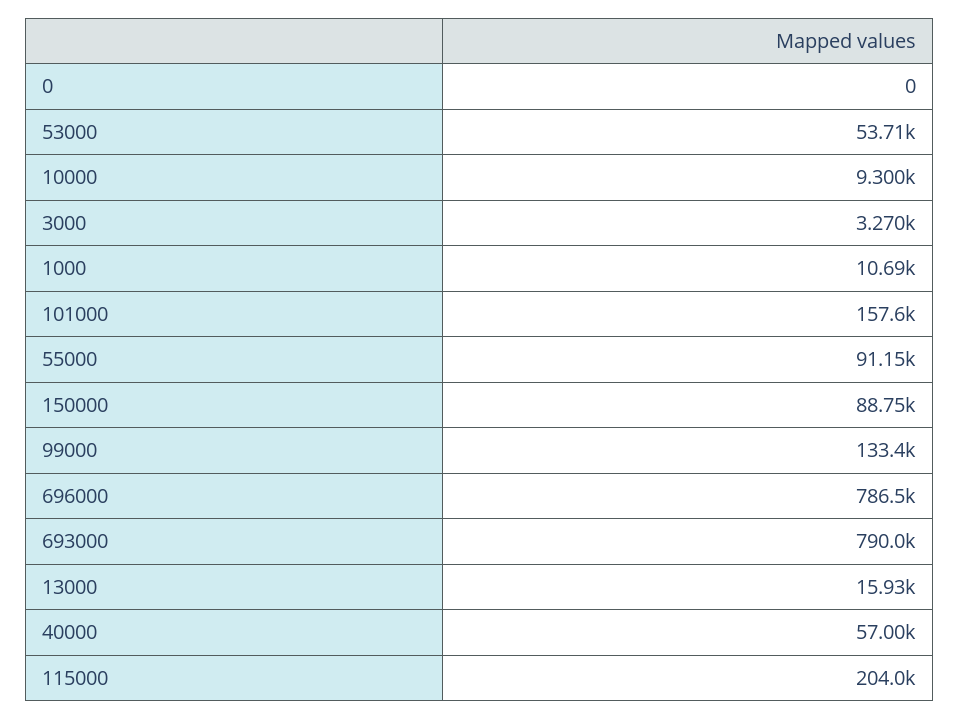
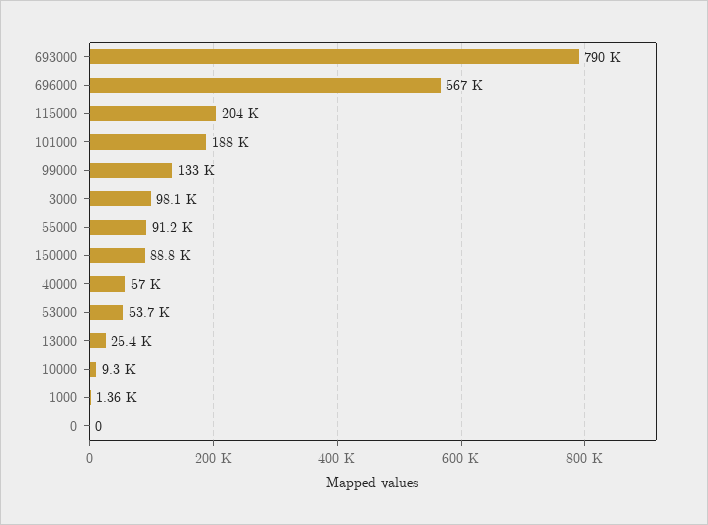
3000: 3270 -> 98100
1000: 10690 -> 1360
101000: 157600 -> 188000
696000: 786500 -> 567000
13000: 15930 -> 25400

